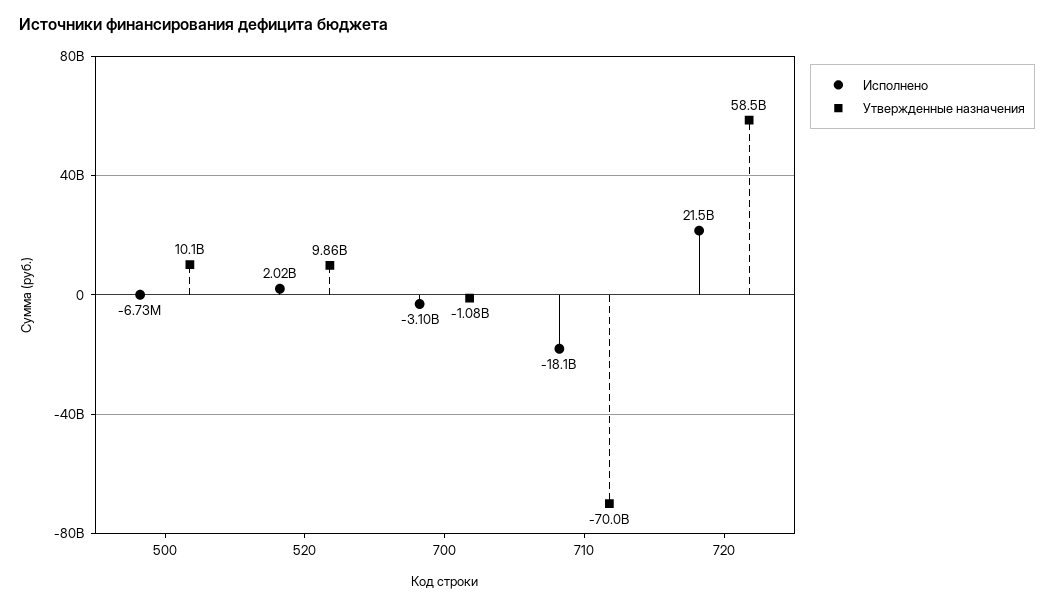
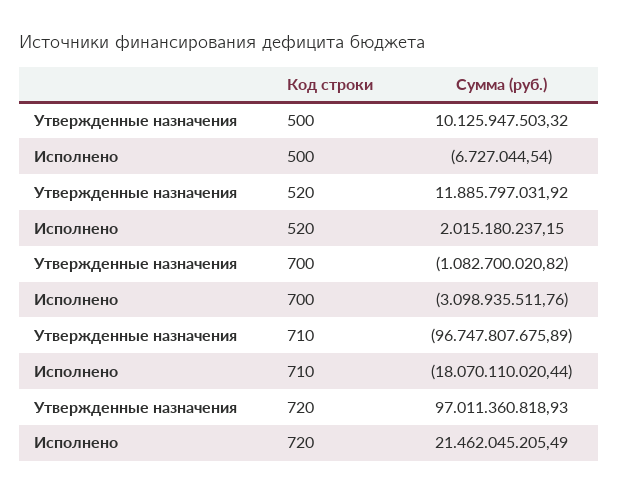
Утвержденные назначения, 520: 9860000000 -> 11885797031.92
Утвержденные назначения, 710: -70000000000 -> -96747807675.89
Утвержденные назначения, 720: 58500000000 -> 97011360818.93

